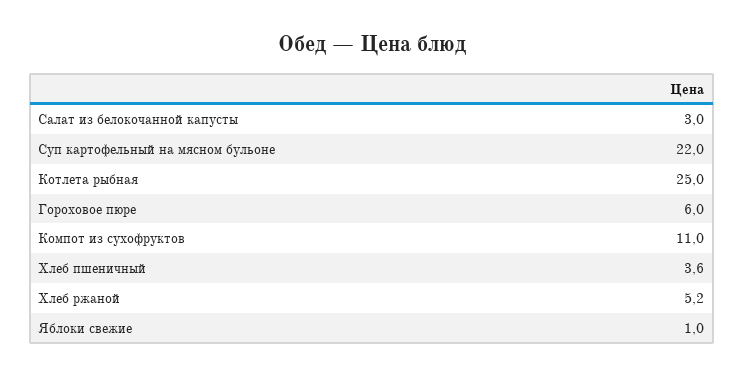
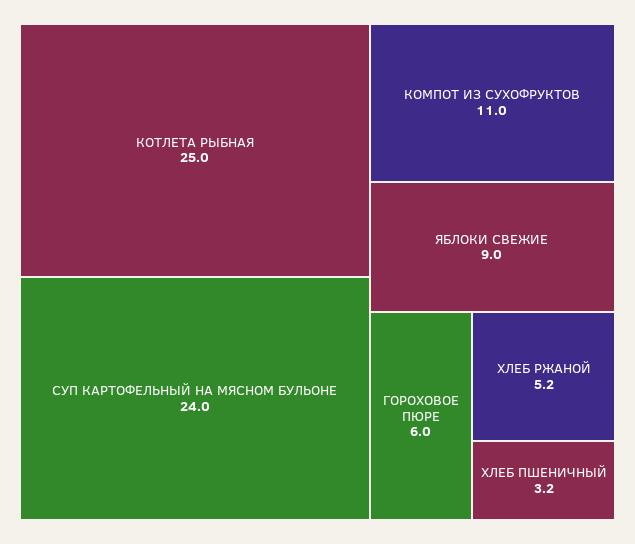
Салат из белокочанной капусты: 3 -> none
Суп картофельный на мясном бульоне: 22 -> 24
Хлеб пшеничный: 3.6 -> 3.2
Яблоки свежие: 1 -> 9

